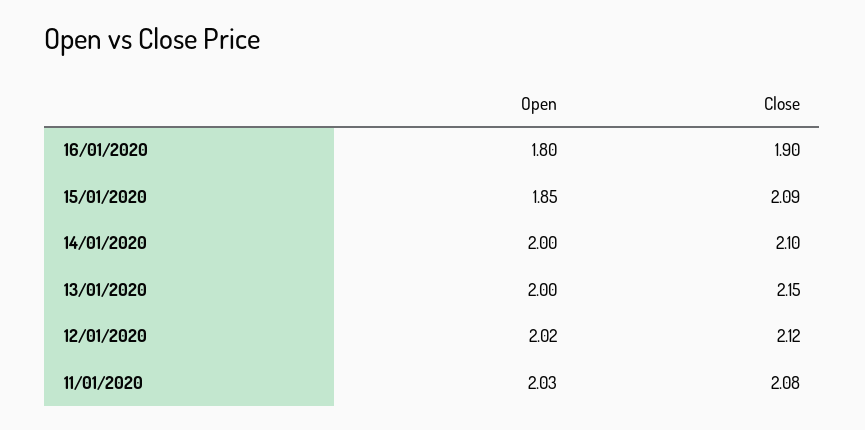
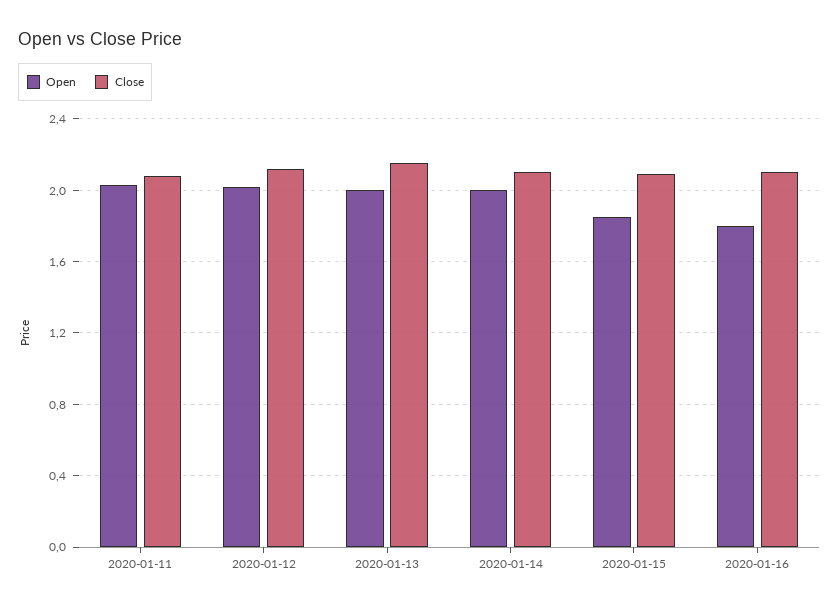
Close, 16/01/2020: 1.9 -> 2.1

